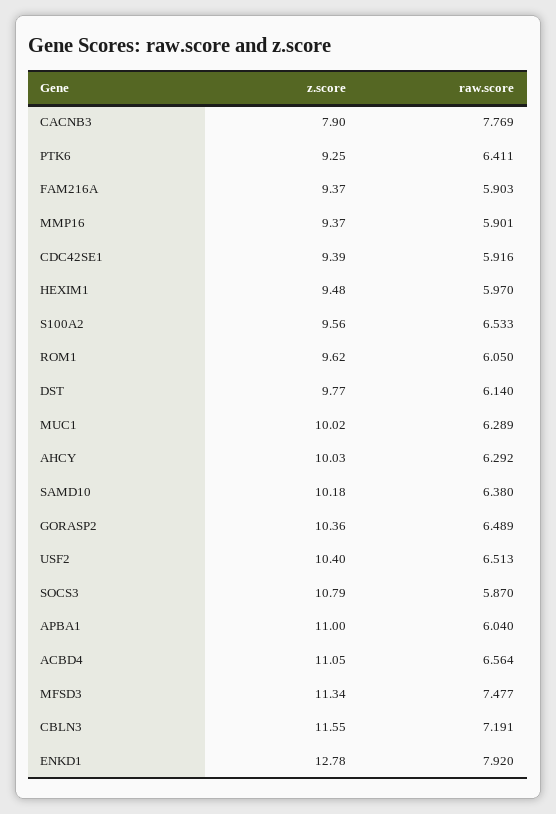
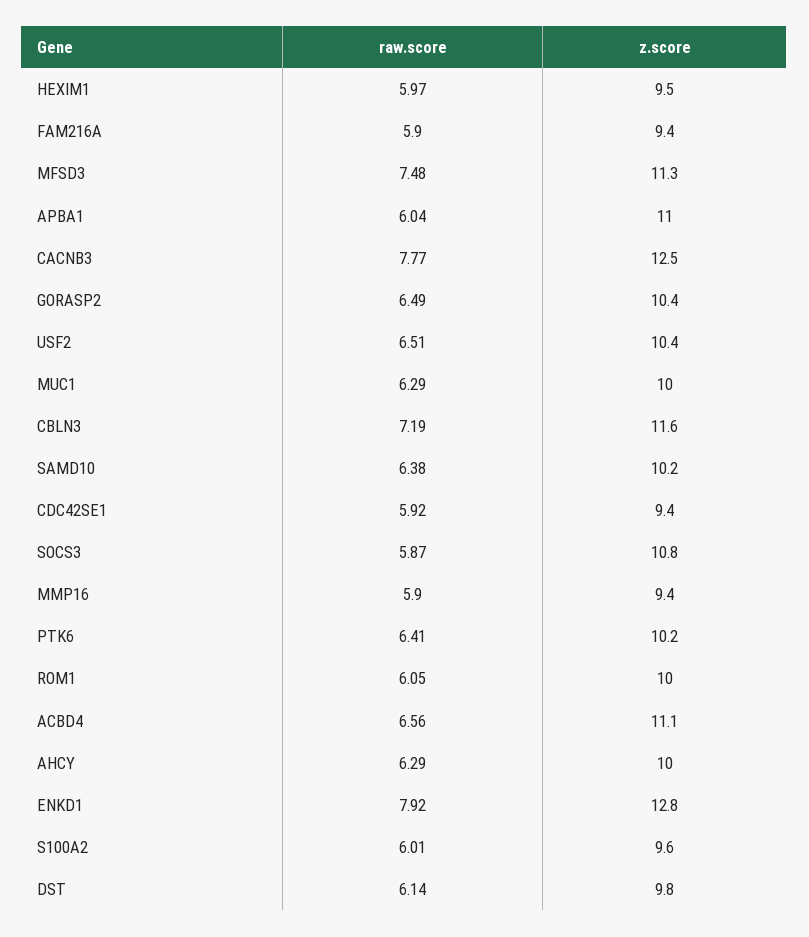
z.score, CACNB3: 7.9 -> 12.5
z.score, PTK6: 9.25 -> 10.2
raw.score, S100A2: 6.533 -> 6.01
z.score, ROM1: 9.62 -> 10

